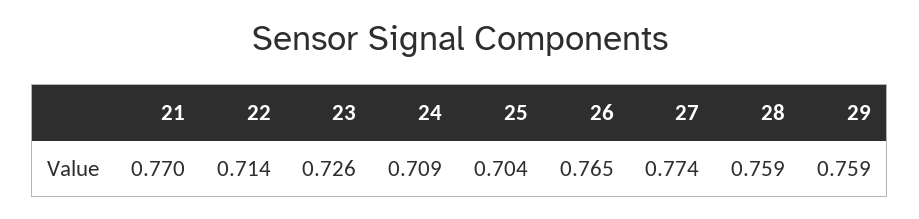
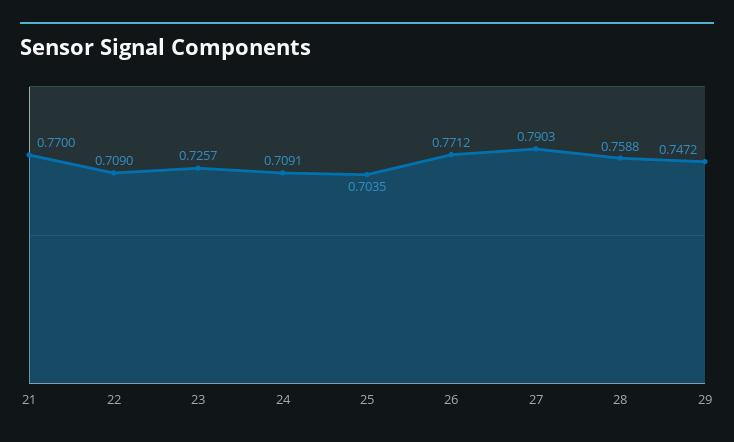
22: 0.714 -> 0.709
26: 0.765 -> 0.7712
27: 0.774 -> 0.7903
29: 0.759 -> 0.7472

